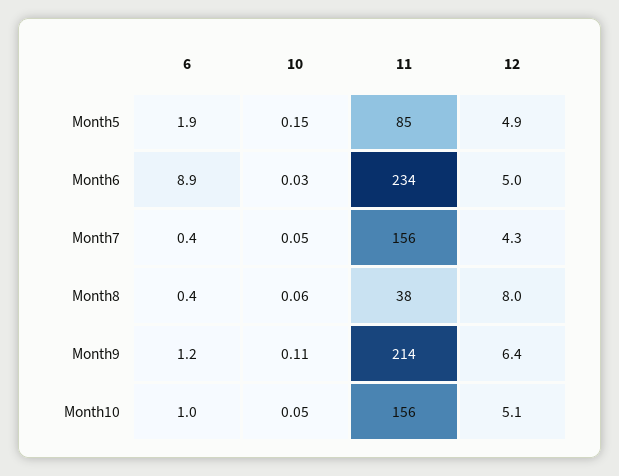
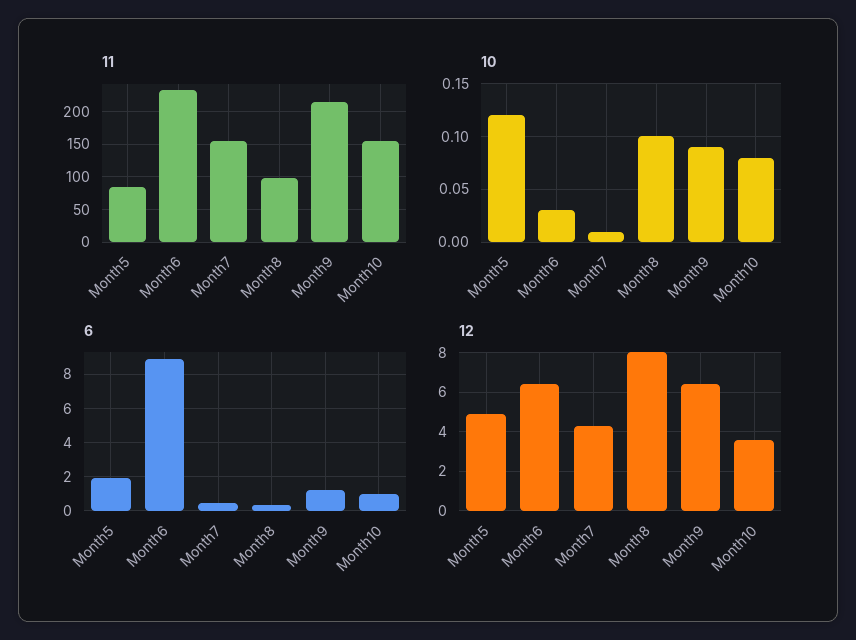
10, Month5: 0.15 -> 0.12
12, Month6: 5 -> 6.5
10, Month7: 0.05 -> 0.01
10, Month8: 0.06 -> 0.1
11, Month8: 38 -> 100
10, Month9: 0.11 -> 0.09
10, Month10: 0.05 -> 0.08
12, Month10: 5.1 -> 3.5

